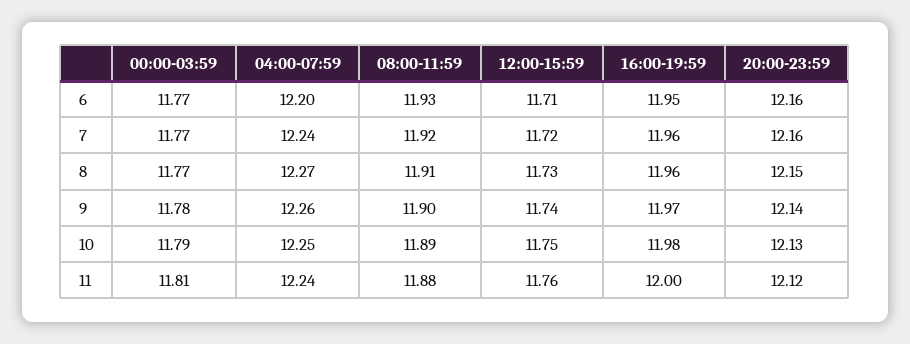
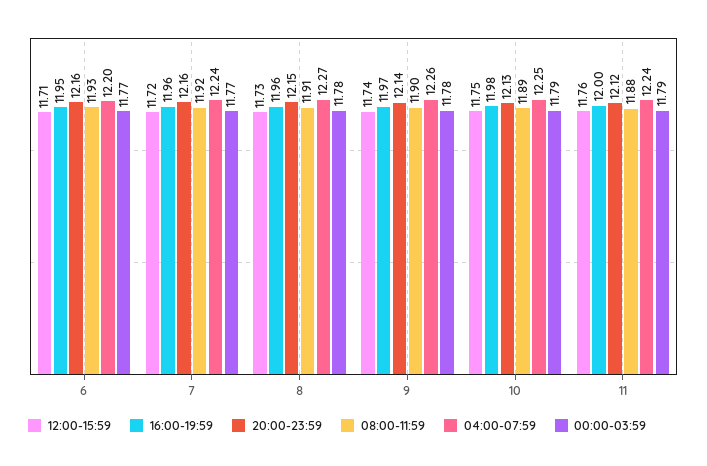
00:00-03:59, 8: 11.77 -> 11.78
00:00-03:59, 11: 11.81 -> 11.79

